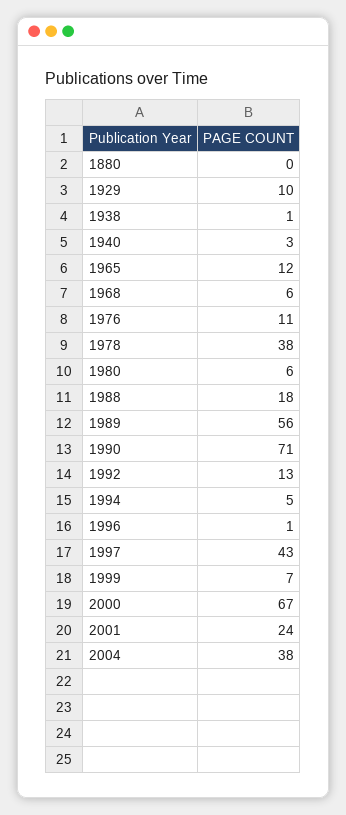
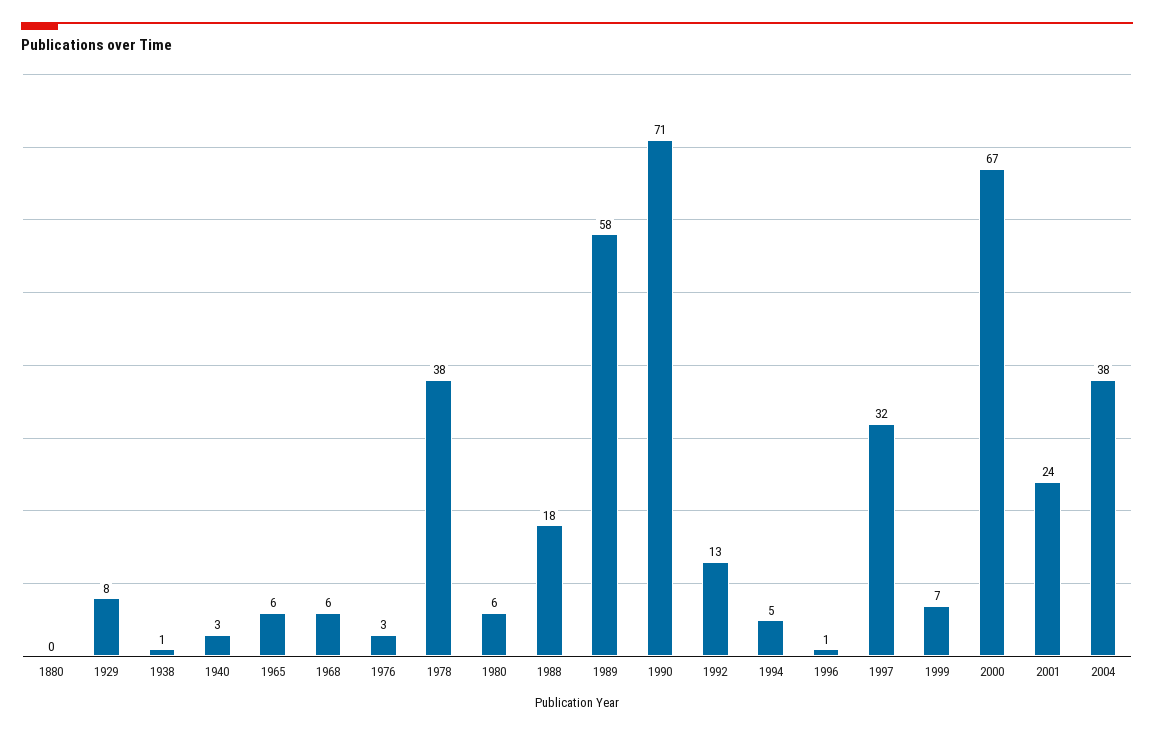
1929: 10 -> 8
1965: 12 -> 6
1976: 11 -> 3
1989: 56 -> 58
1997: 43 -> 32

